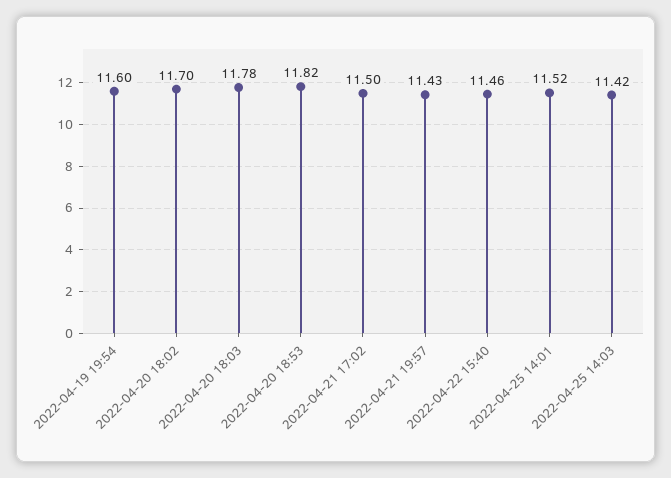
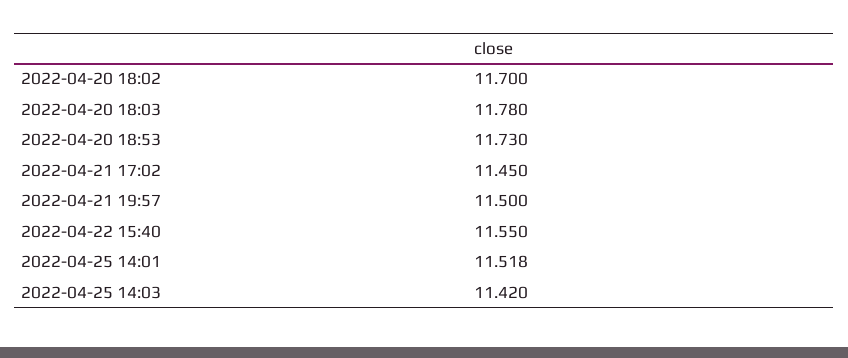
2022-04-19 19:54: 11.6 -> none
2022-04-20 18:53: 11.82 -> 11.73
2022-04-21 17:02: 11.5 -> 11.45
2022-04-21 19:57: 11.43 -> 11.5
2022-04-22 15:40: 11.46 -> 11.55

